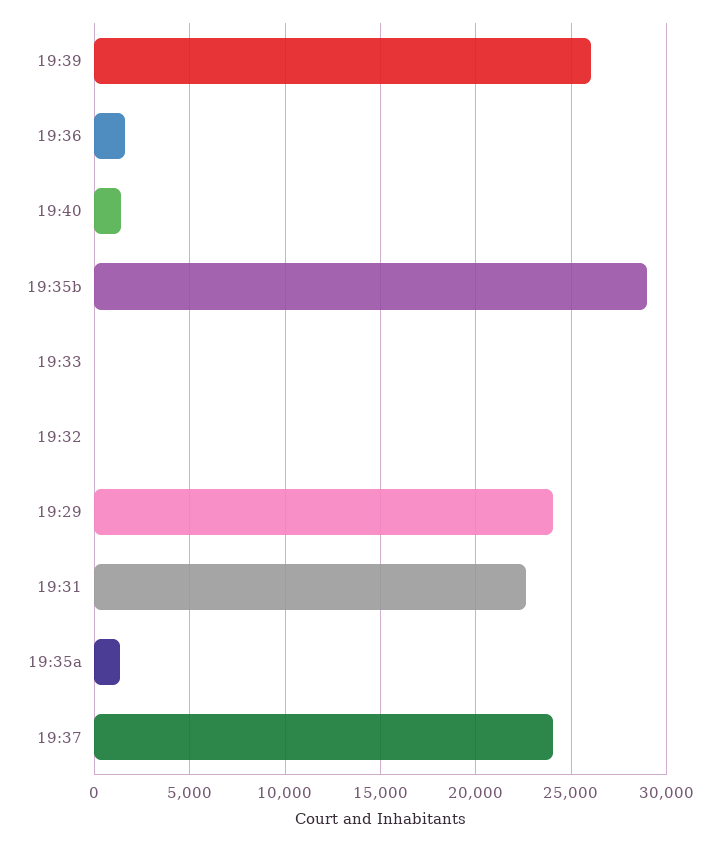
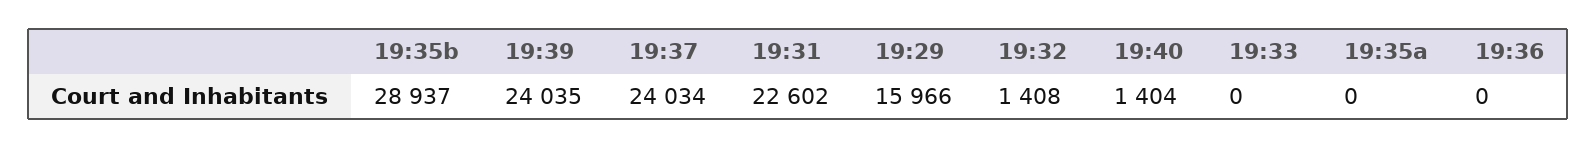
19:39: 26000 -> 24035
19:36: 1500 -> 0
19:32: 0 -> 1408
19:29: 24000 -> 15966
19:35a: 1500 -> 0

